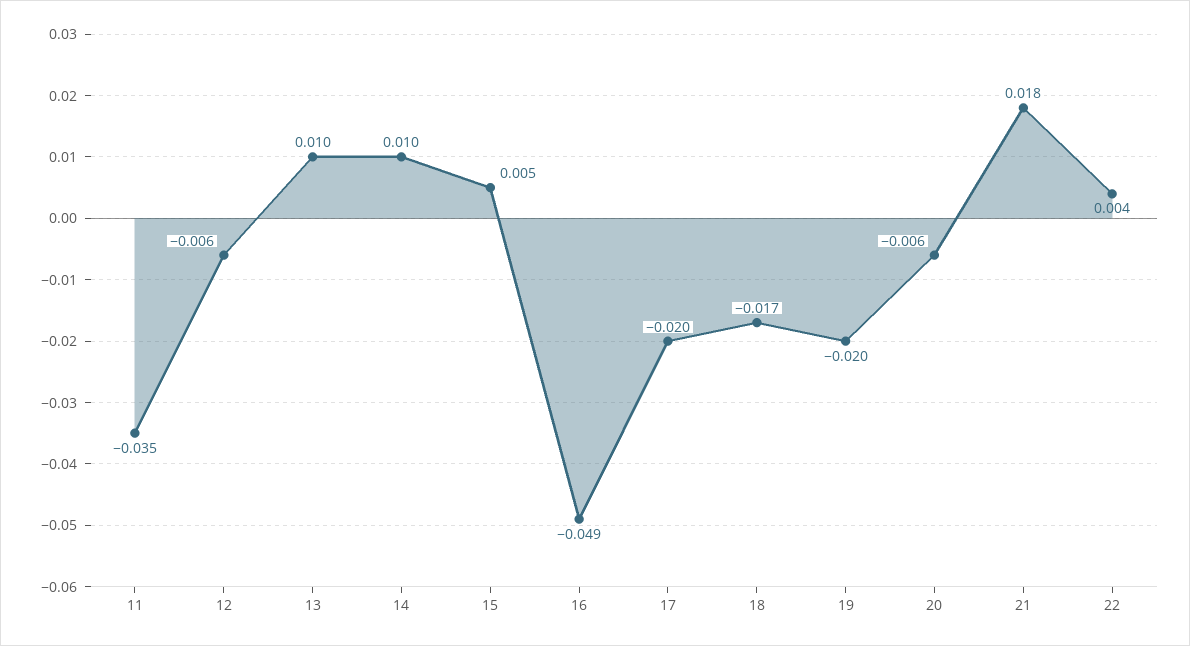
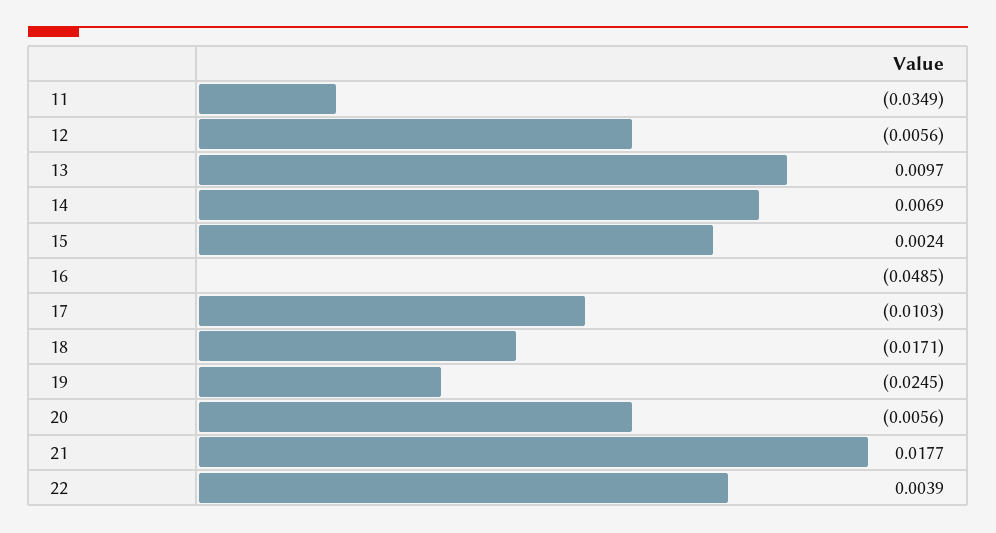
14: 0.01 -> 0.0069
15: 0.005 -> 0.0024
17: -0.02 -> -0.0103
19: -0.02 -> -0.0245

